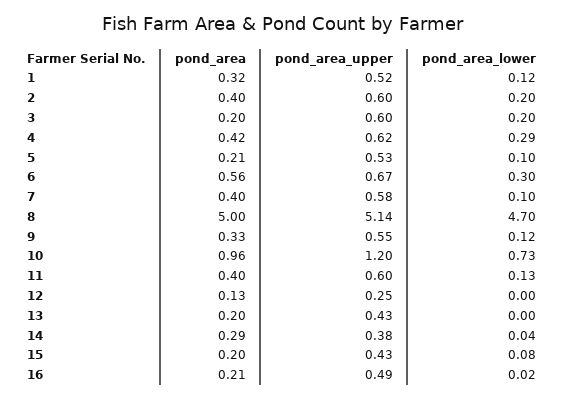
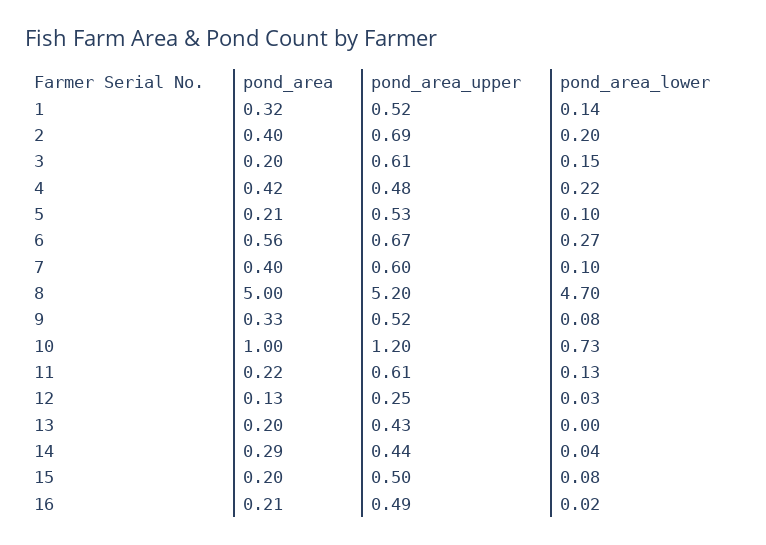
pond_area_lower, 1: 0.12 -> 0.14
pond_area_upper, 2: 0.6 -> 0.69
pond_area_upper, 3: 0.6 -> 0.61
pond_area_lower, 3: 0.2 -> 0.15
pond_area_upper, 4: 0.62 -> 0.48
pond_area_lower, 4: 0.29 -> 0.22
pond_area_lower, 6: 0.3 -> 0.27
pond_area_upper, 7: 0.58 -> 0.6
pond_area_upper, 8: 5.14 -> 5.2
pond_area_upper, 9: 0.55 -> 0.52
pond_area_lower, 9: 0.12 -> 0.08
pond_area, 10: 0.96 -> 1
pond_area, 11: 0.4 -> 0.22
pond_area_upper, 11: 0.6 -> 0.61
pond_area_lower, 12: 0 -> 0.03
pond_area_upper, 14: 0.38 -> 0.44
pond_area_upper, 15: 0.43 -> 0.5

